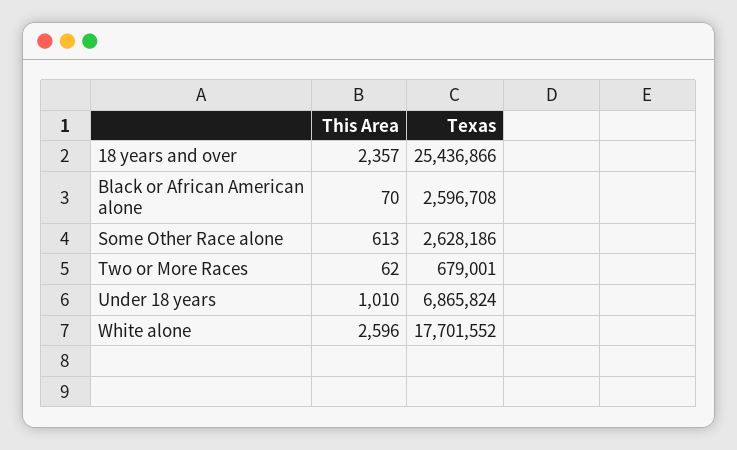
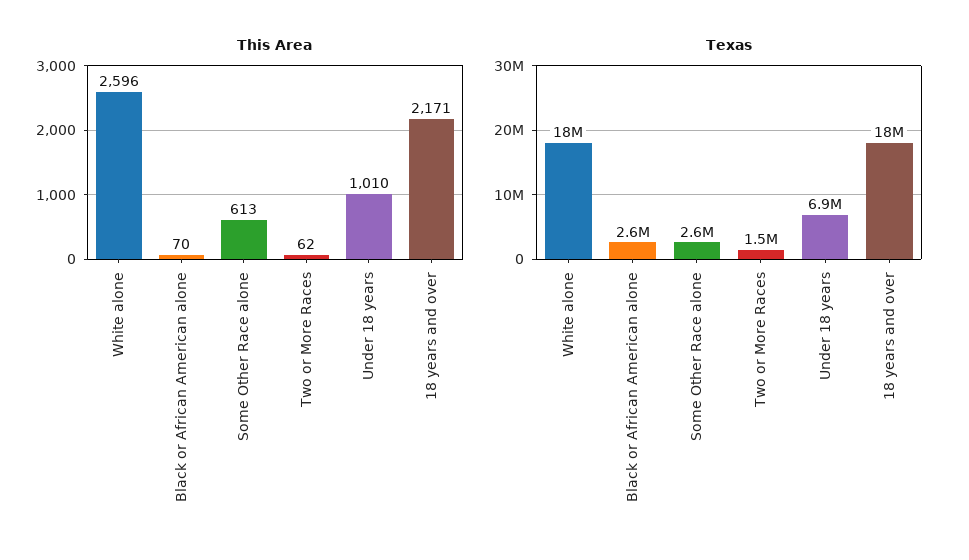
This Area, 18 years and over: 2357 -> 2171
Texas, 18 years and over: 25436866 -> 18000000
Texas, Two or More Races: 679001 -> 1500000

